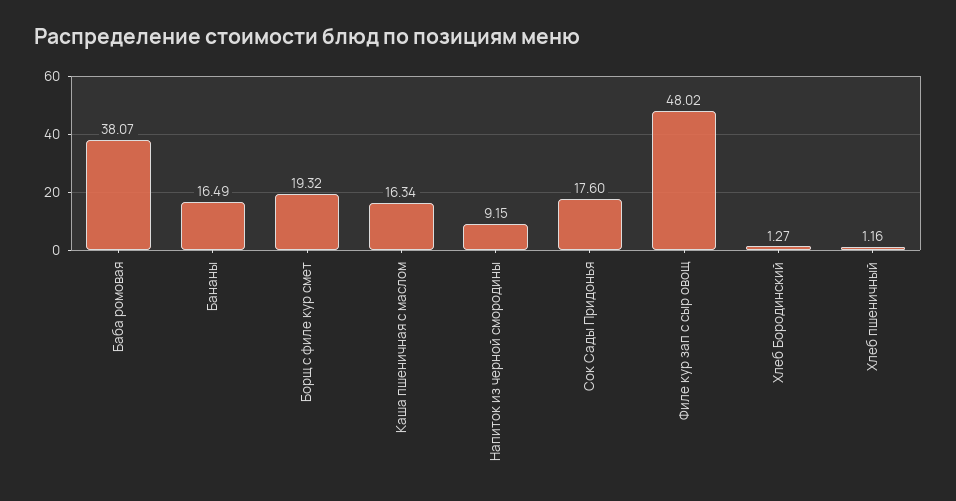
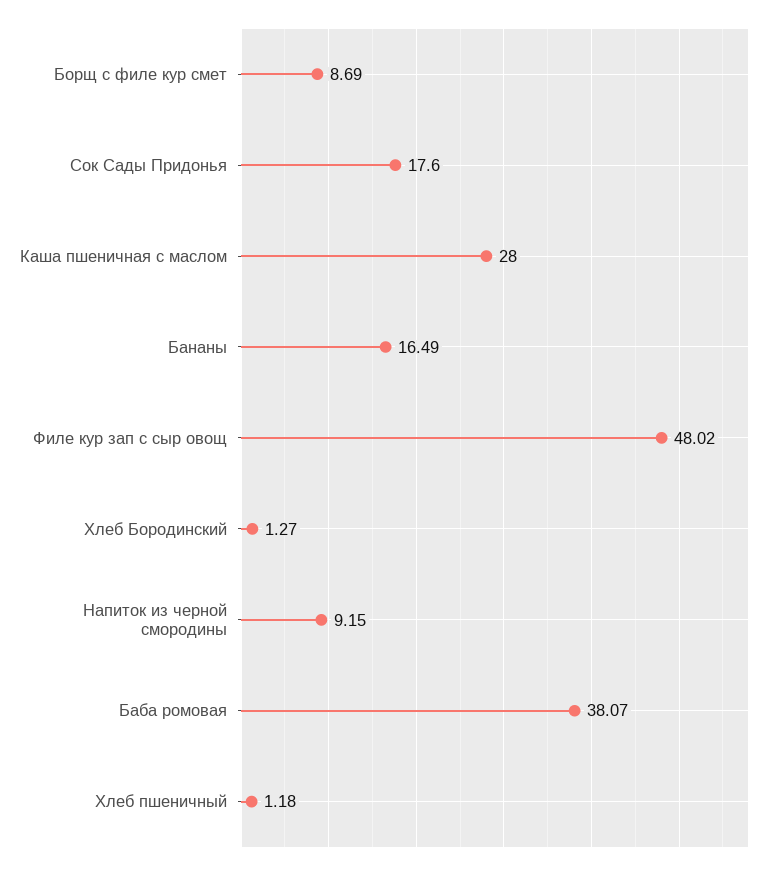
Борщ с филе кур смет: 19.32 -> 8.69
Каша пшеничная с маслом: 16.34 -> 28
Хлеб пшеничный: 1.16 -> 1.18

